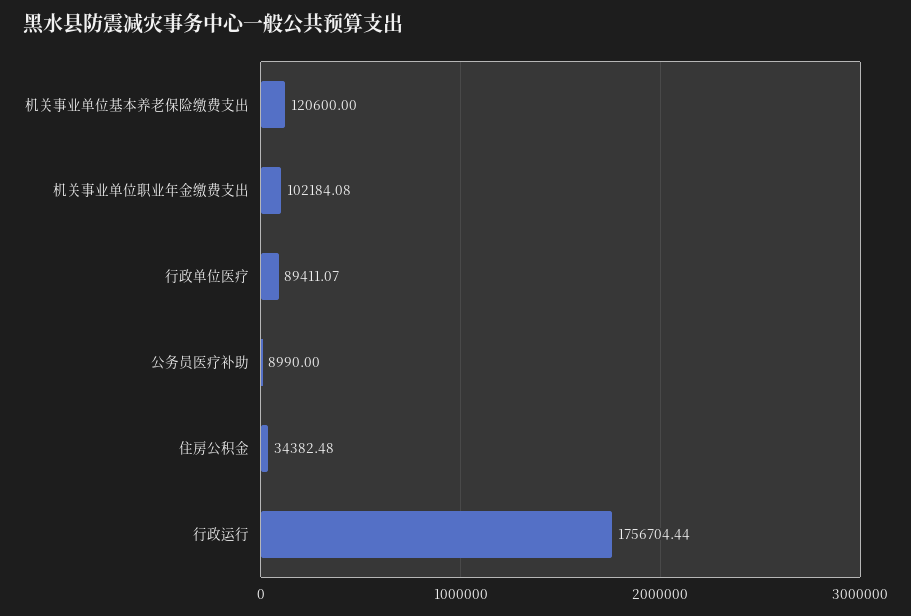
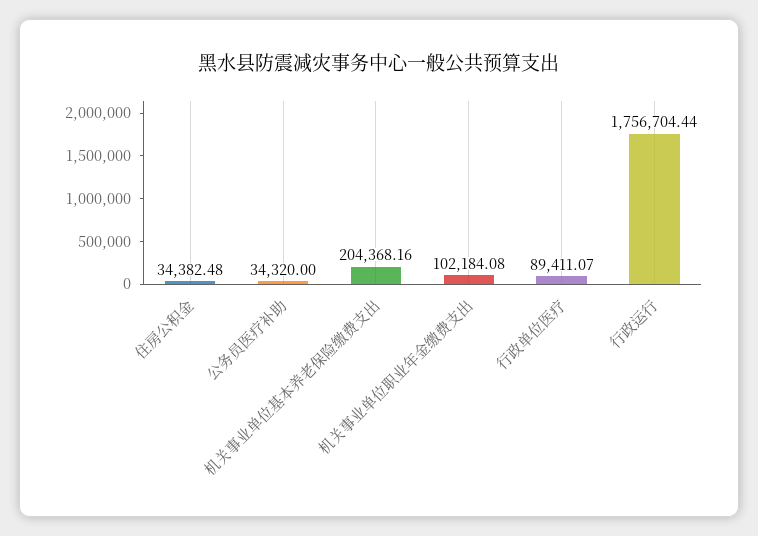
机关事业单位基本养老保险缴费支出: 120600 -> 204368.16
公务员医疗补助: 8990 -> 34320

